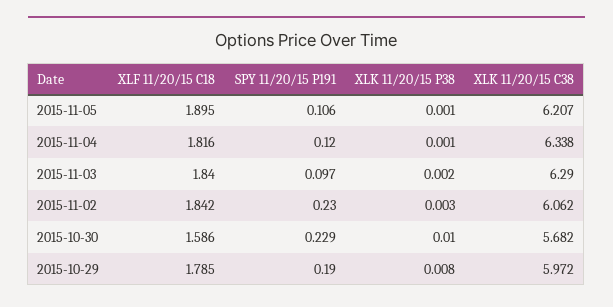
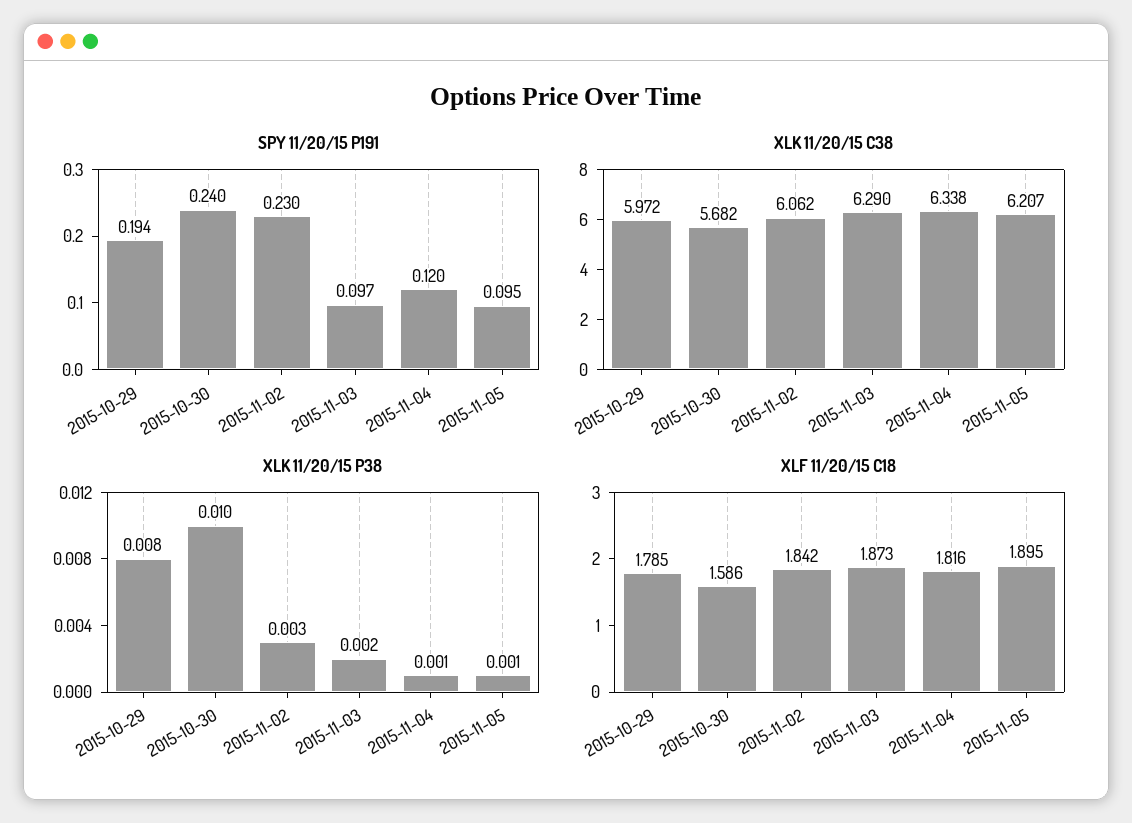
SPY 11/20/15 P191, 2015-11-05: 0.106 -> 0.095
XLF 11/20/15 C18, 2015-11-03: 1.84 -> 1.873
SPY 11/20/15 P191, 2015-10-30: 0.229 -> 0.24
SPY 11/20/15 P191, 2015-10-29: 0.19 -> 0.194

